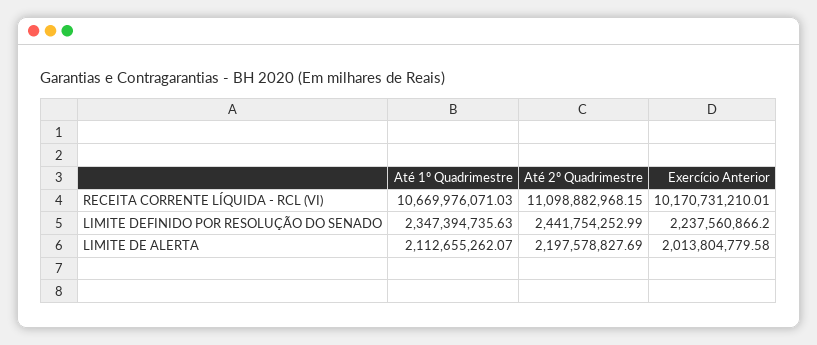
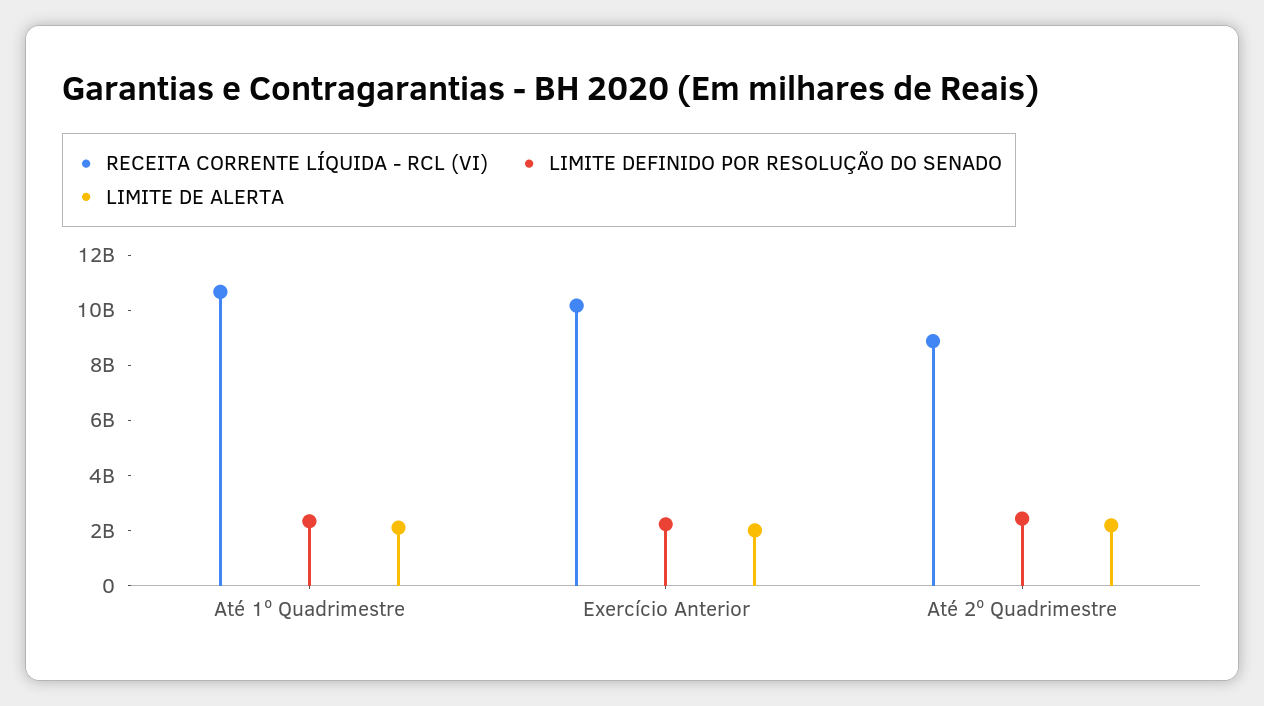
RECEITA CORRENTE LÍQUIDA - RCL (VI), Até 2º Quadrimestre: 11098882968.15 -> 9000000000

